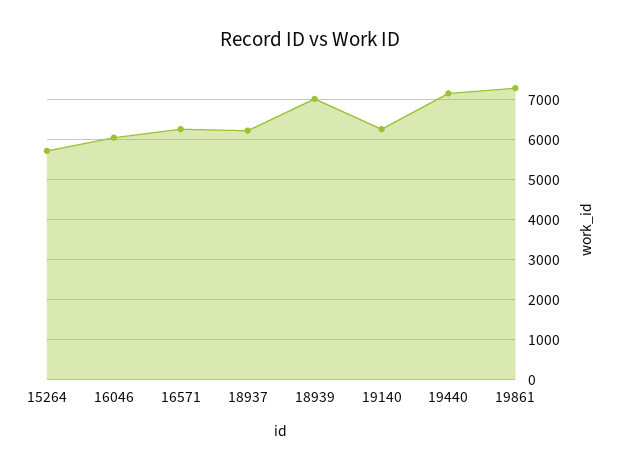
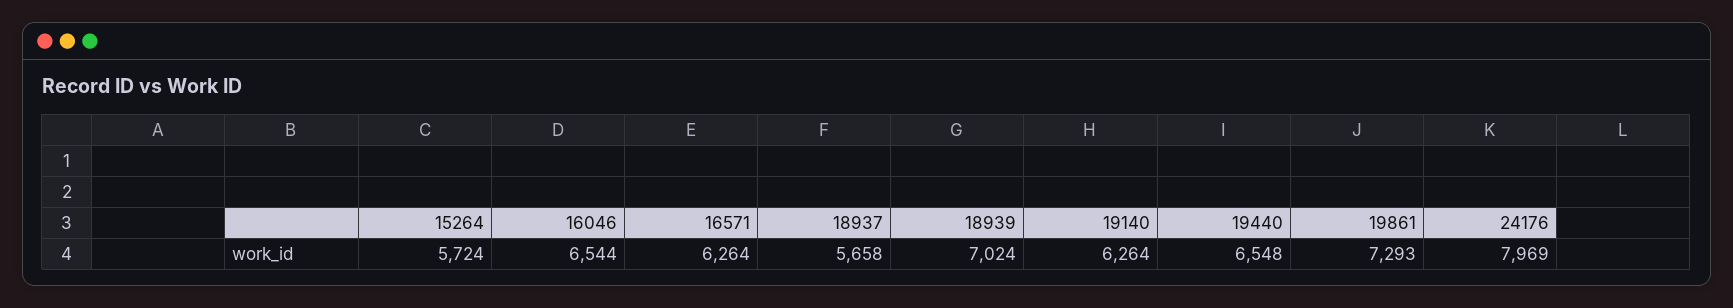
16046: 6000 -> 6544
18937: 6200 -> 5658
19440: 7200 -> 6548
24176: none -> 7969

